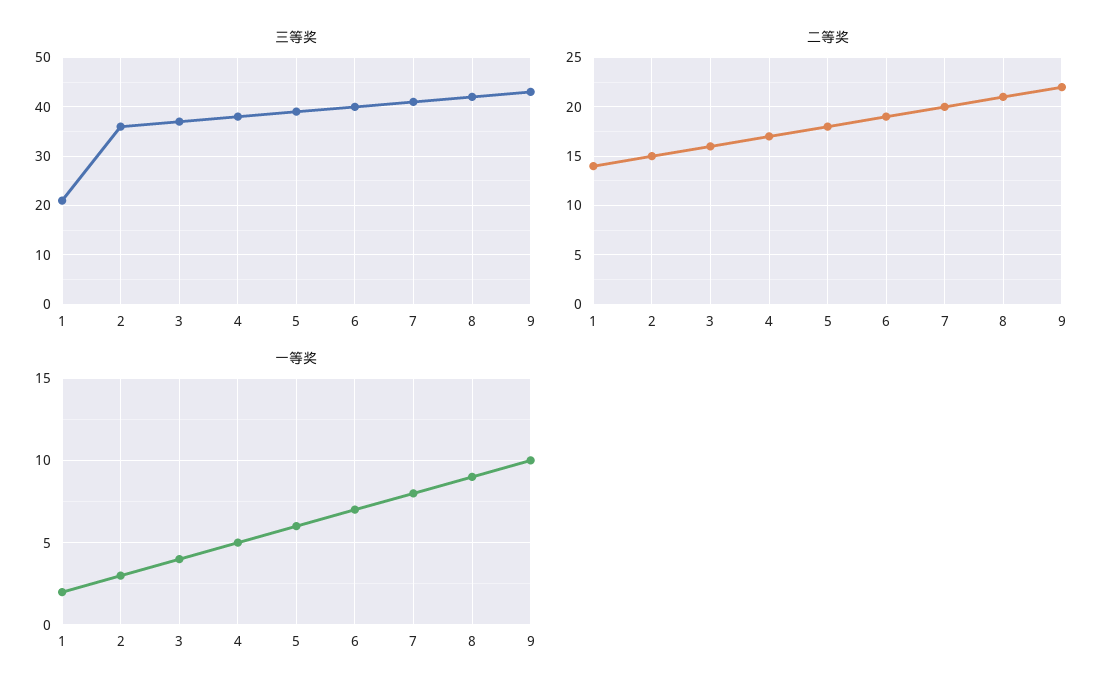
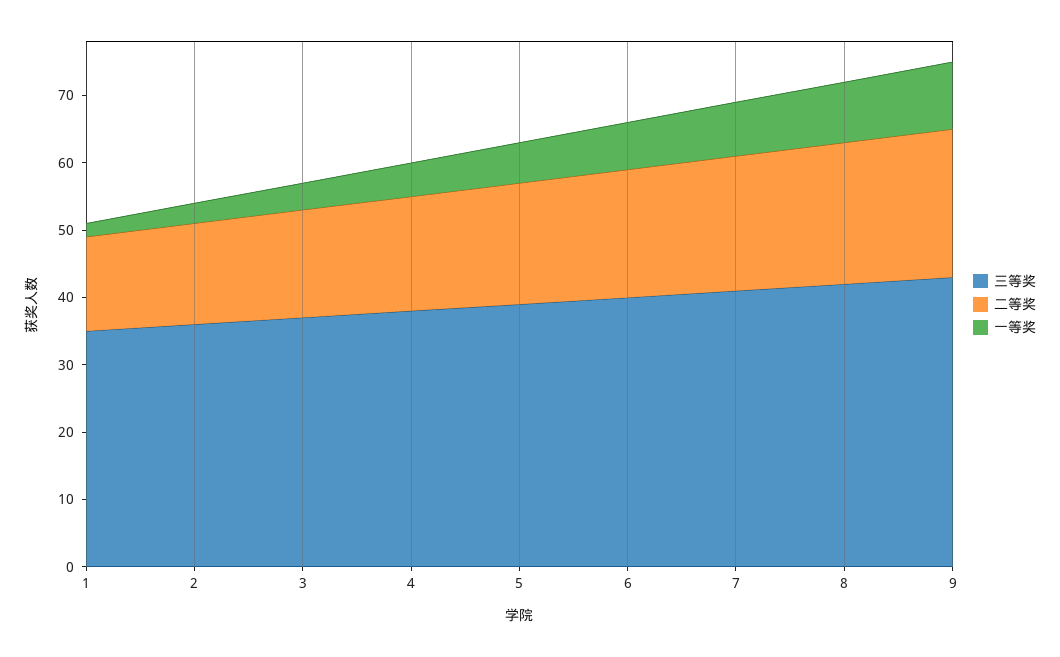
三等奖, 1: 20 -> 35

